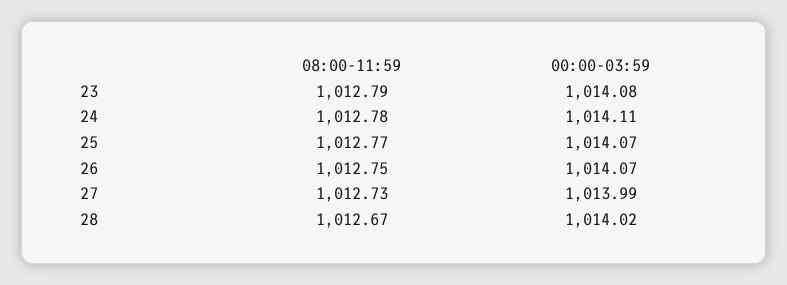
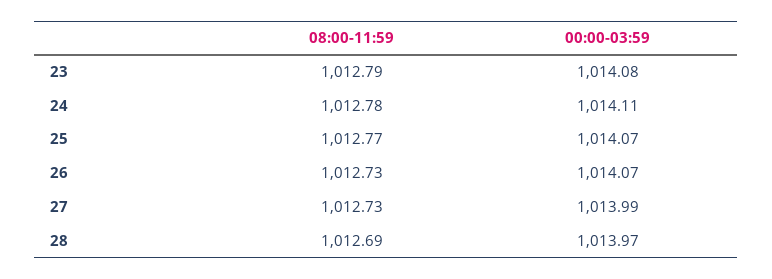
08:00-11:59, 26: 1012.75 -> 1012.73
08:00-11:59, 28: 1012.67 -> 1012.69
00:00-03:59, 28: 1014.02 -> 1013.97

